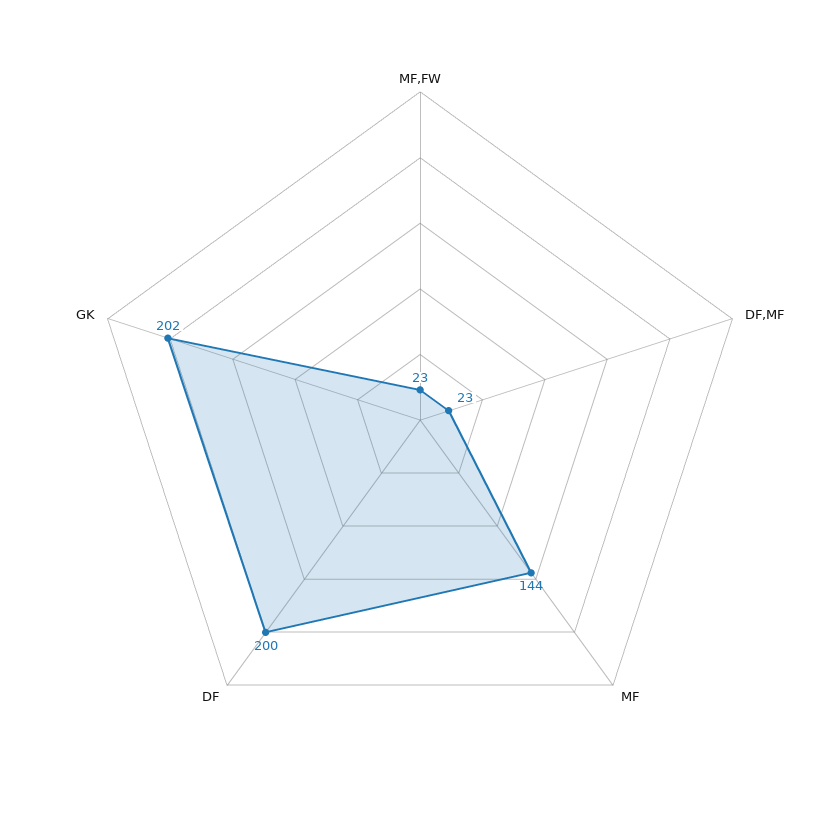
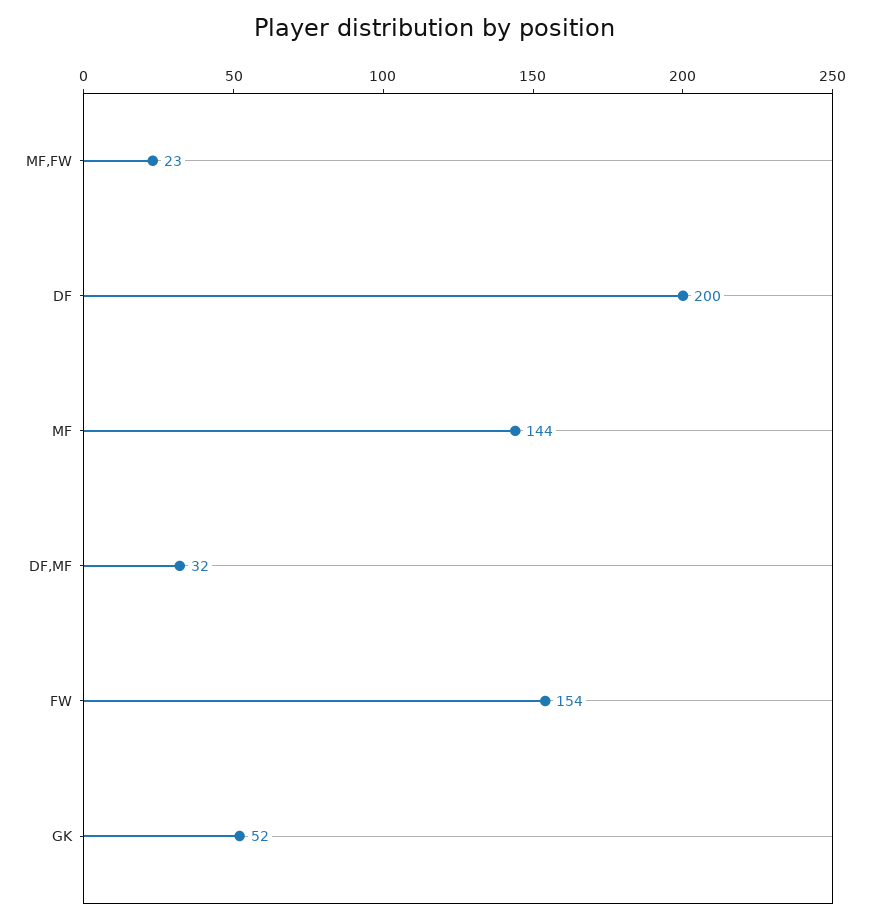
DF,MF: 23 -> 32
GK: 202 -> 52
FW: none -> 154

